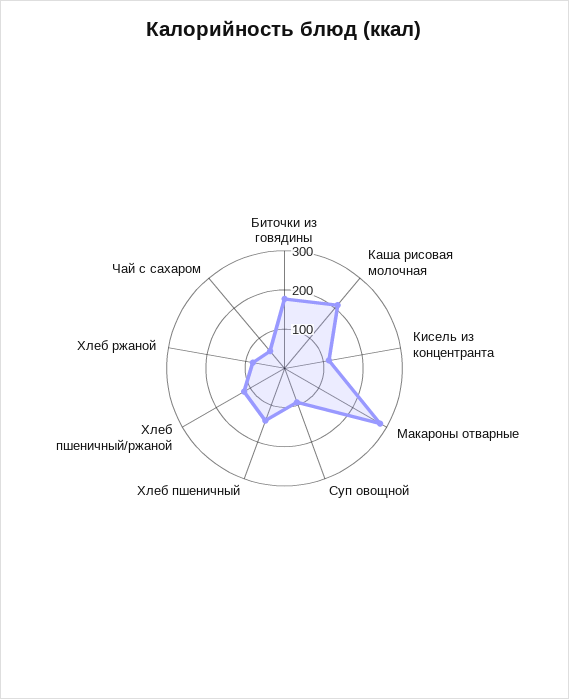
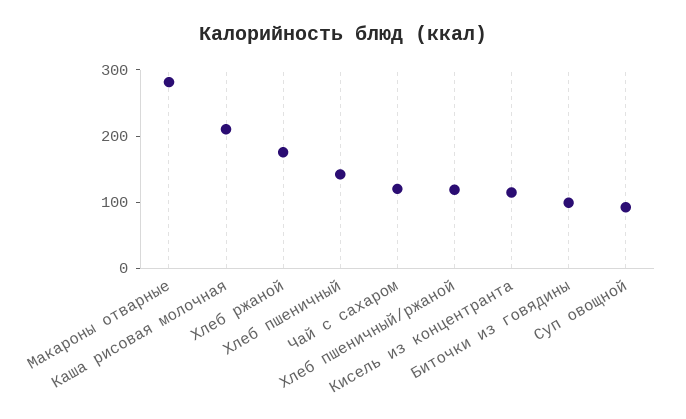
Биточки из говядины: 175 -> 100
Хлеб ржаной: 75 -> 180
Чай с сахаром: 50 -> 120

